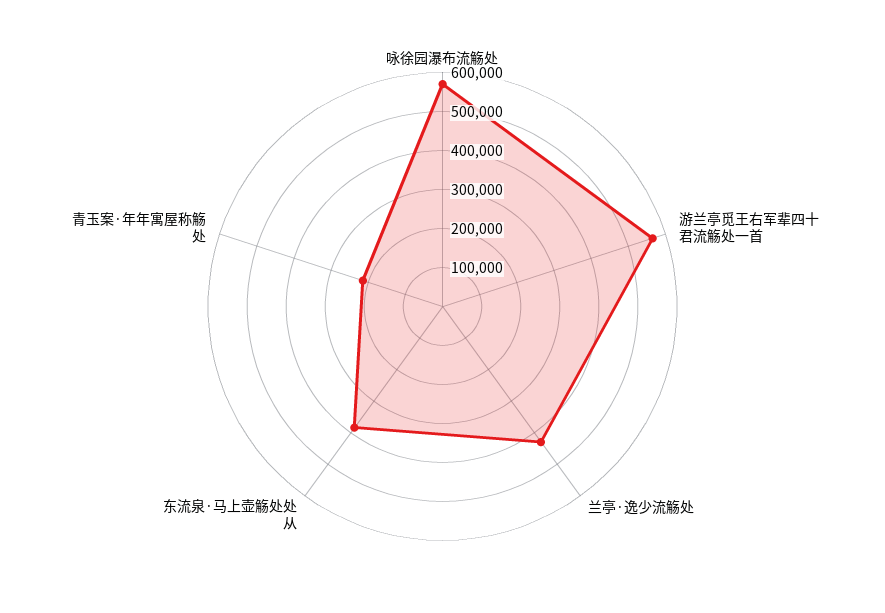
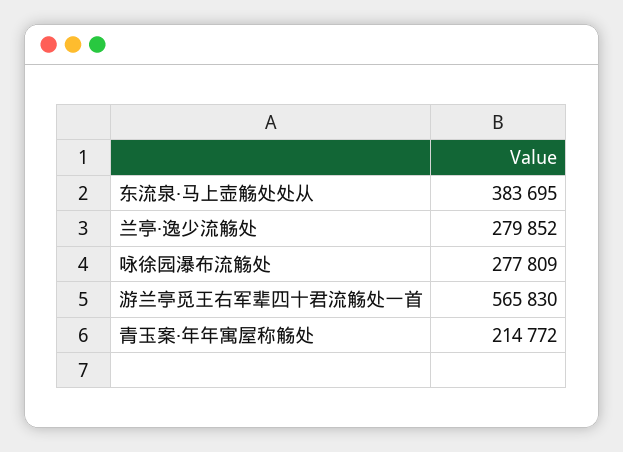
咏徐园瀑布流觞处: 575000 -> 277809
兰亭·逸少流觞处: 425000 -> 279852

